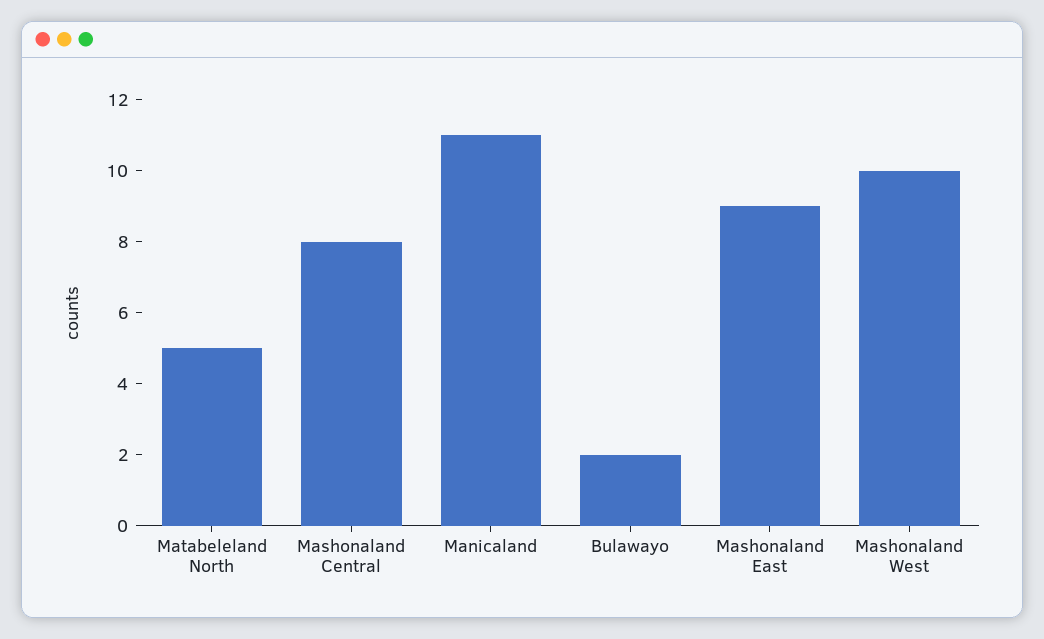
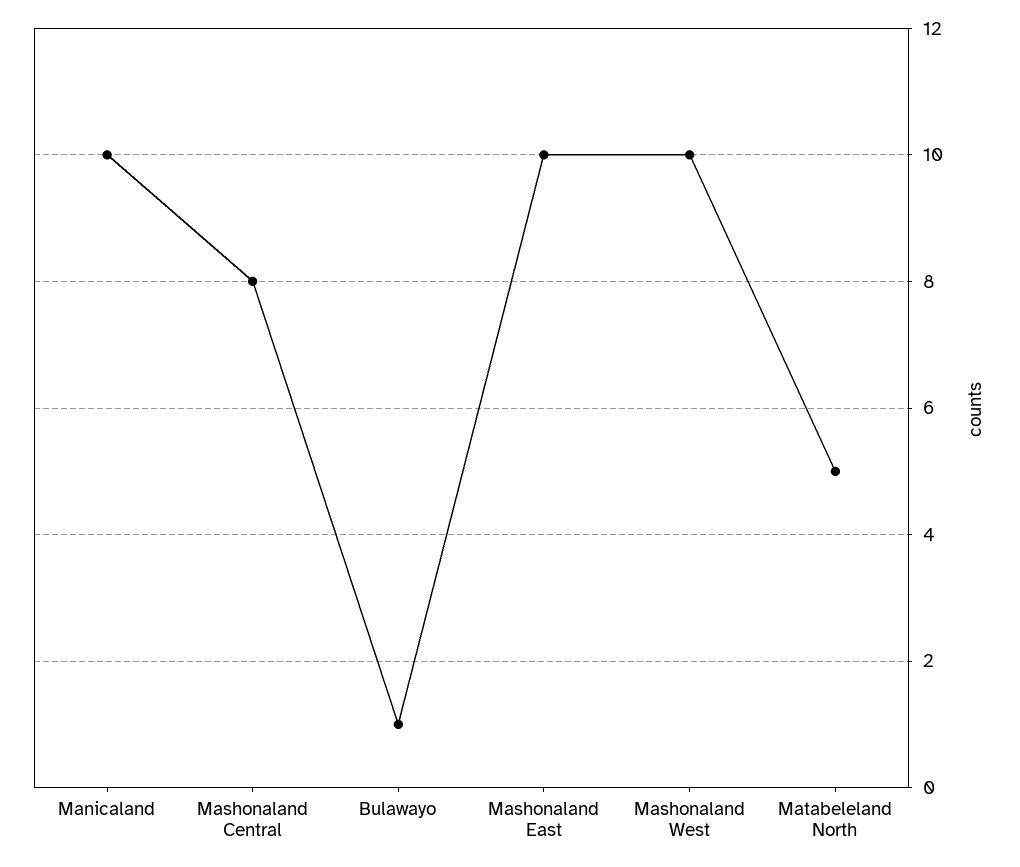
Manicaland: 11 -> 10
Bulawayo: 2 -> 1
Mashonaland East: 9 -> 10

